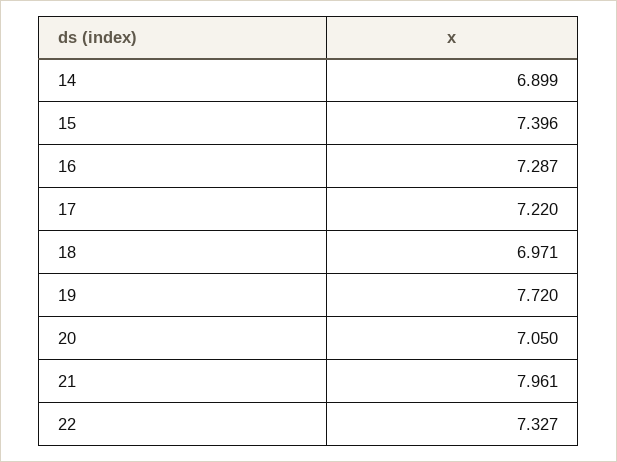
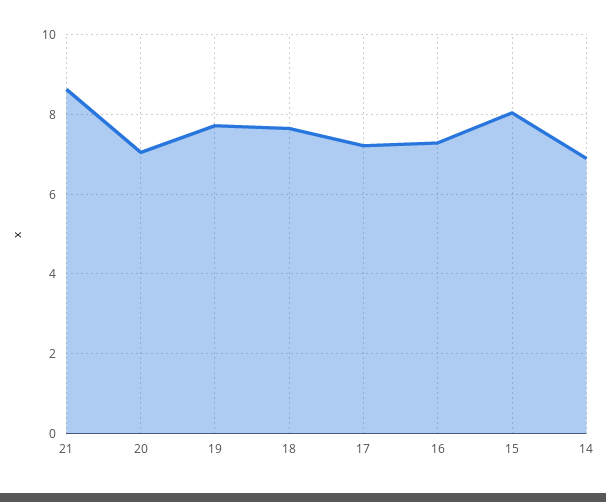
15: 7.396 -> 8
18: 6.971 -> 7.6
21: 7.961 -> 8.6
22: 7.327 -> none

